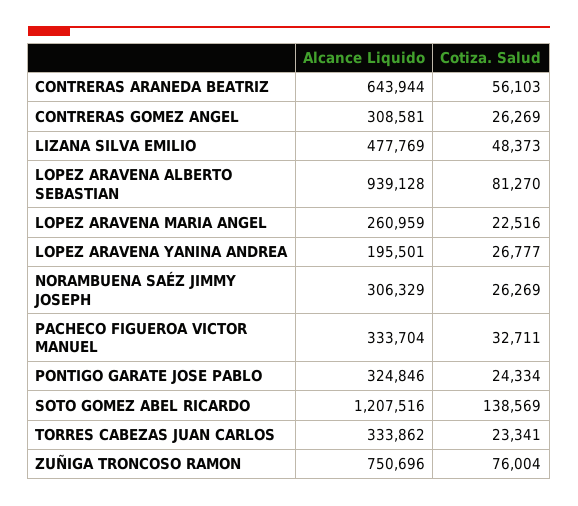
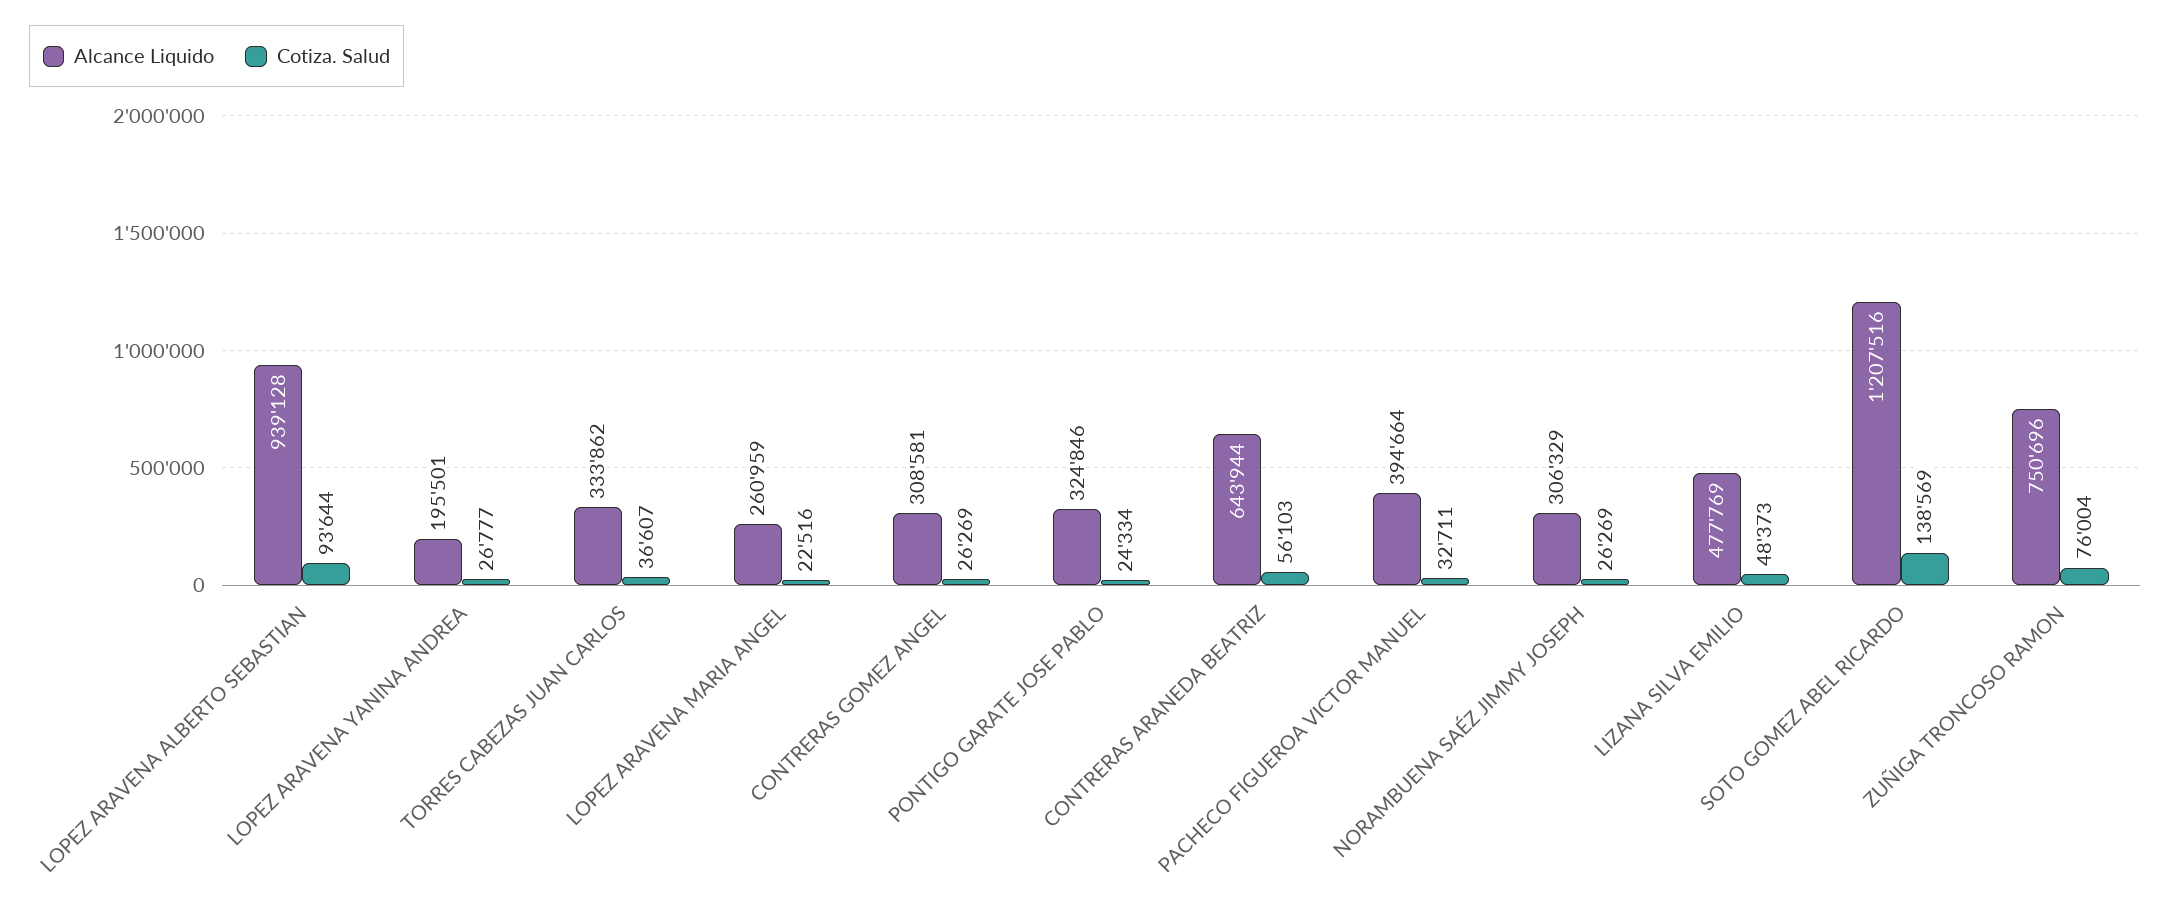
Cotiza. Salud, LOPEZ ARAVENA ALBERTO SEBASTIAN: 81270 -> 93644
Alcance Liquido, PACHECO FIGUEROA VICTOR MANUEL: 333704 -> 394664
Cotiza. Salud, TORRES CABEZAS JUAN CARLOS: 23341 -> 36607

